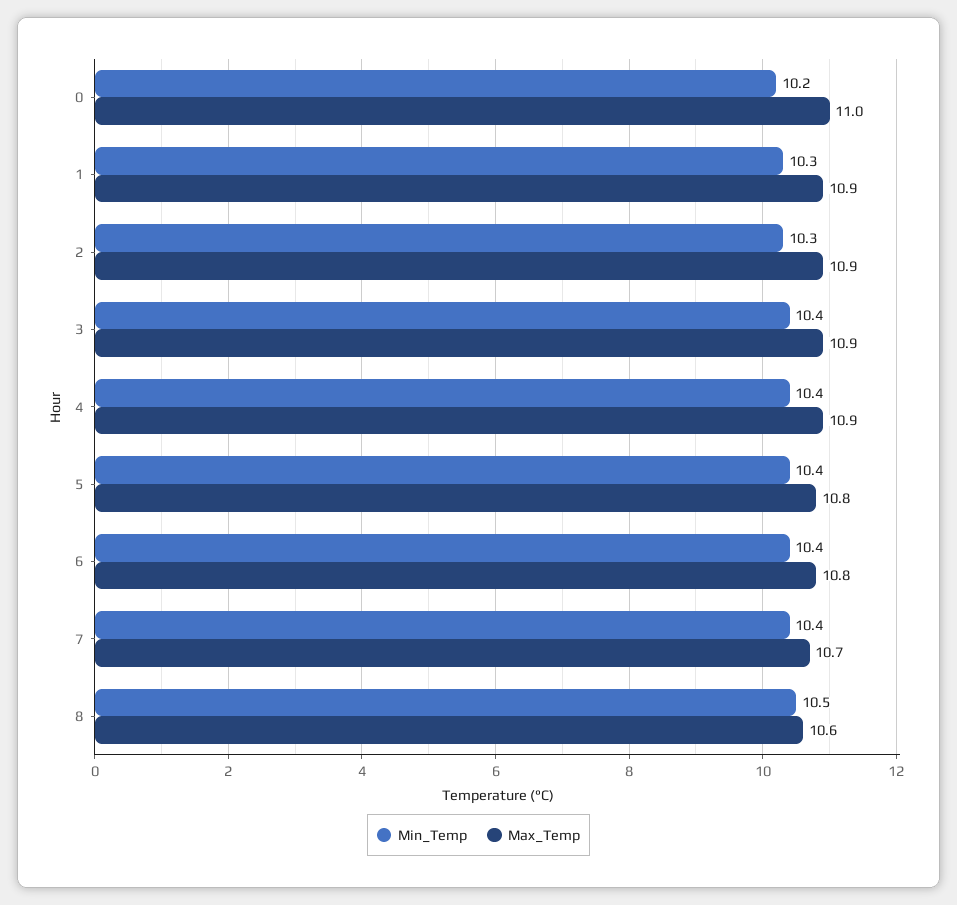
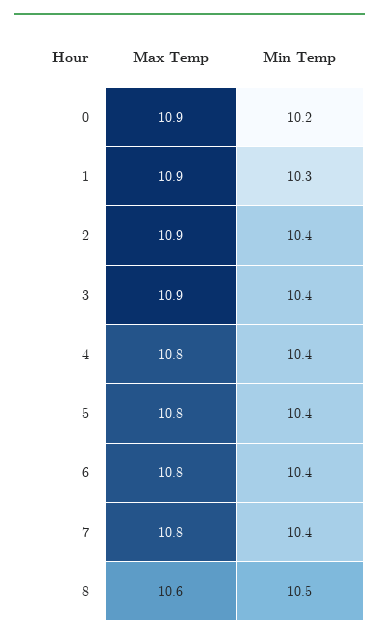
Max_Temp, 0: 11 -> 10.9
Min_Temp, 2: 10.3 -> 10.4
Max_Temp, 4: 10.9 -> 10.8
Max_Temp, 7: 10.7 -> 10.8

